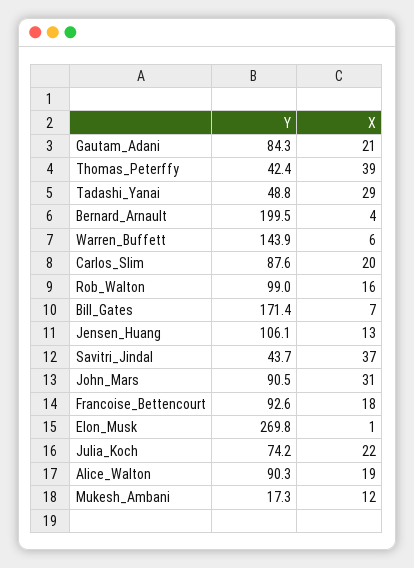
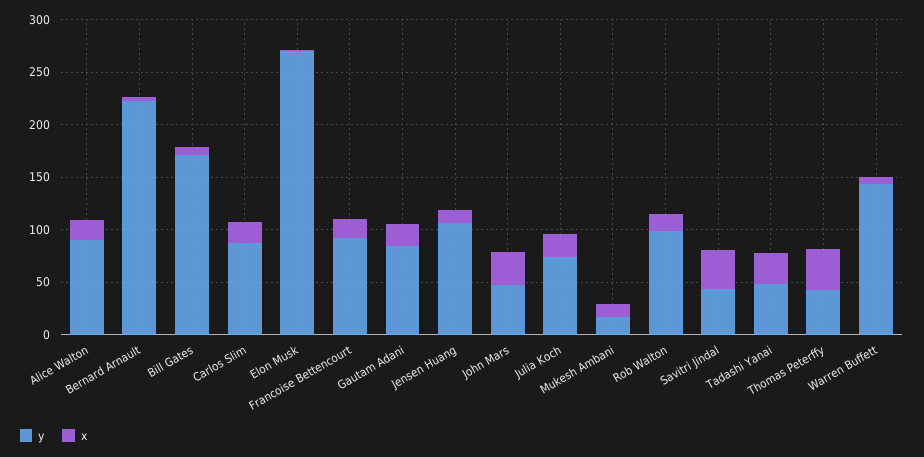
Y, Bernard_Arnault: 199.5 -> 220
Y, John_Mars: 90.5 -> 50

